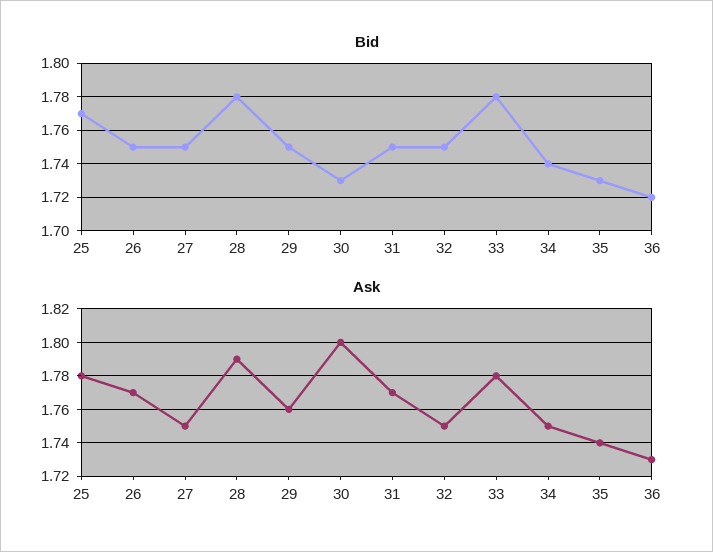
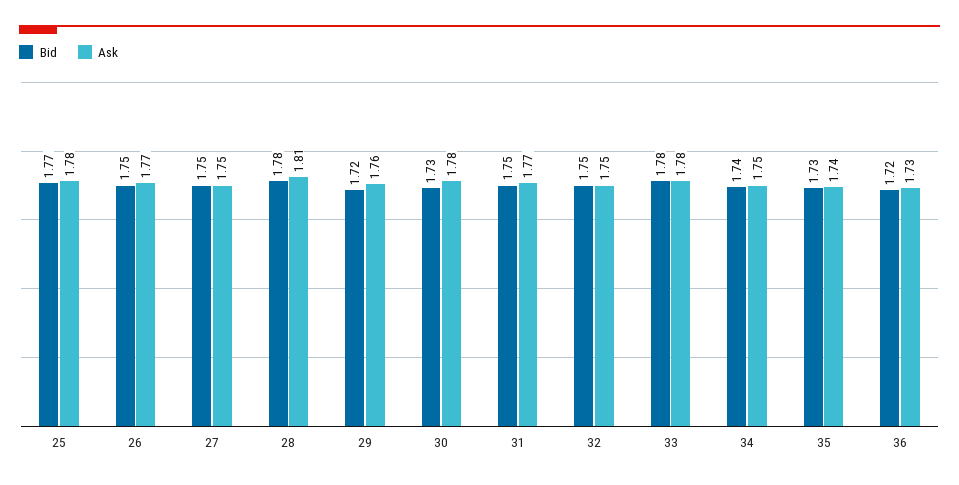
Bid, 29: 1.75 -> 1.72
Ask, 28: 1.79 -> 1.81
Ask, 30: 1.8 -> 1.78

